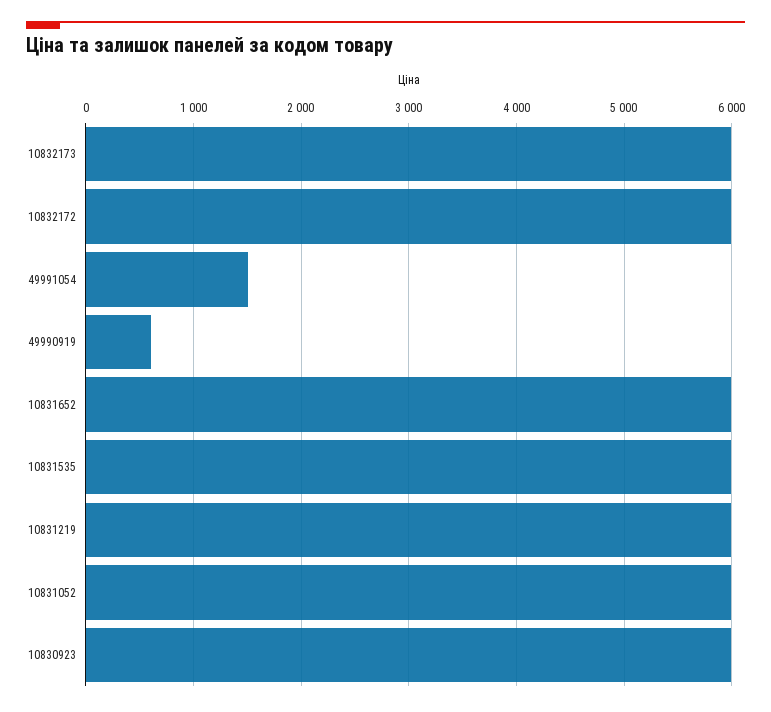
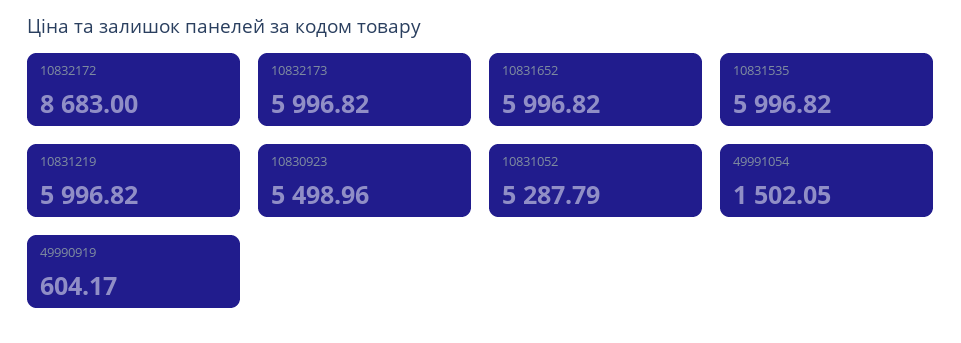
10832172: 6000 -> 8683
10831052: 6000 -> 5287.79
10830923: 6000 -> 5498.96

